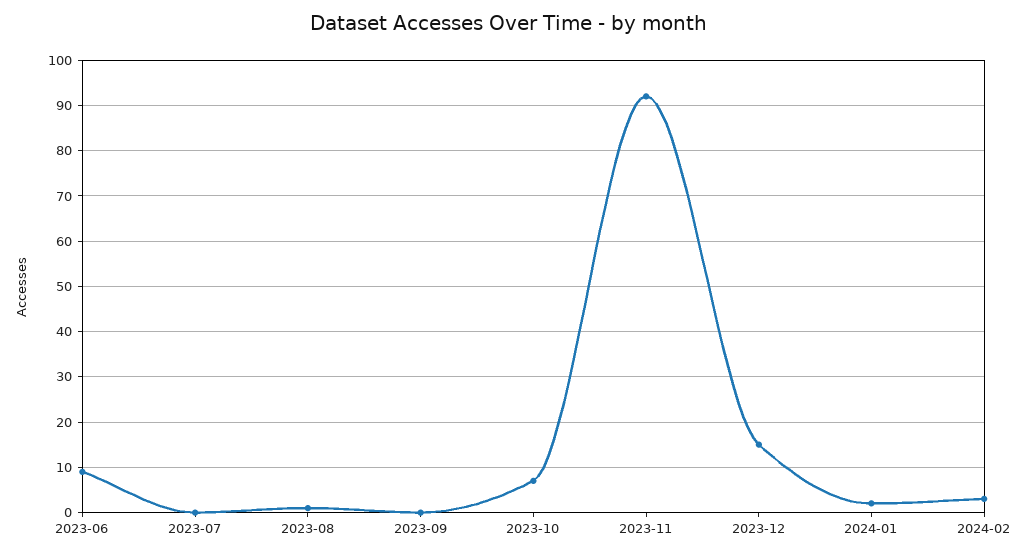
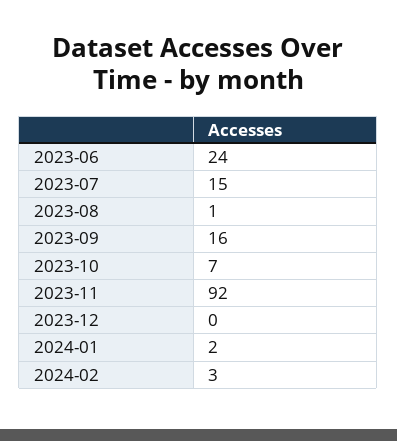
2023-06: 10 -> 24
2023-07: 0 -> 15
2023-09: 0 -> 16
2023-12: 15 -> 0

